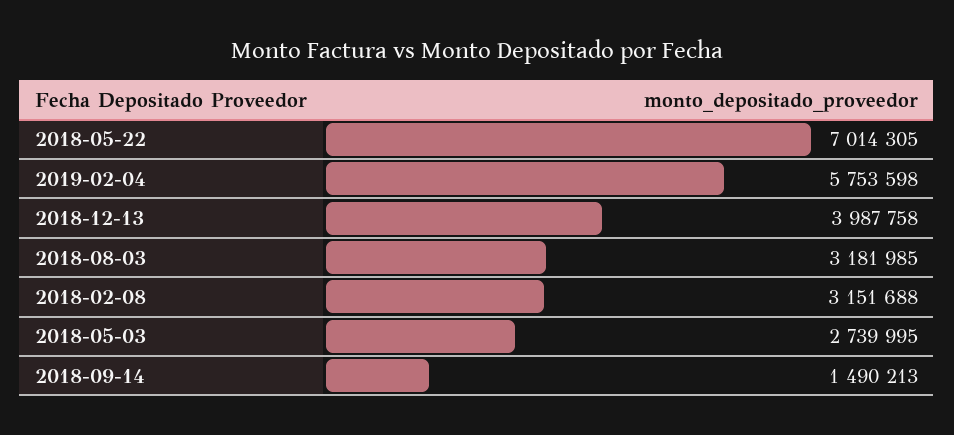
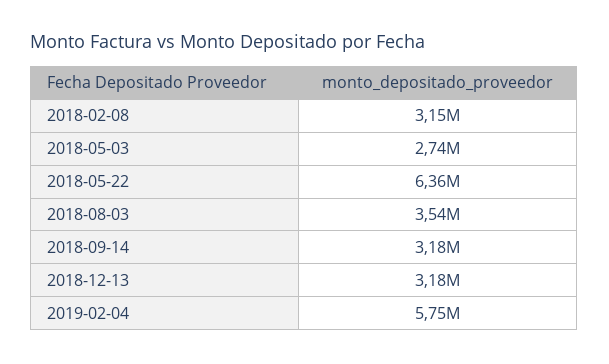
2018-05-22: 7014305 -> 6360000
2018-12-13: 3987758 -> 3180000
2018-08-03: 3181985 -> 3540000
2018-09-14: 1490213 -> 3180000

